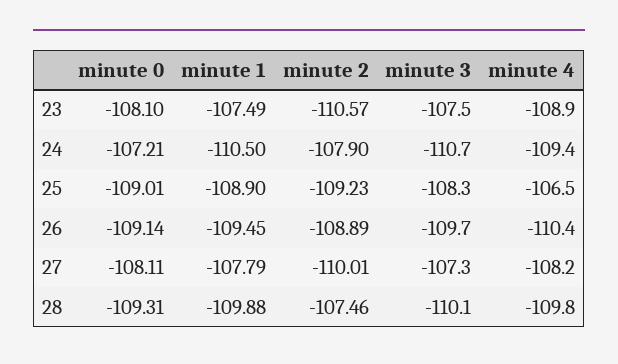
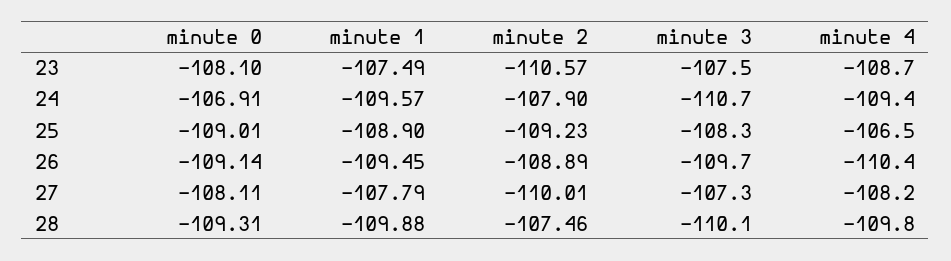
minute 4, 23: -108.9 -> -108.7
minute 0, 24: -107.21 -> -106.91
minute 1, 24: -110.5 -> -109.57

